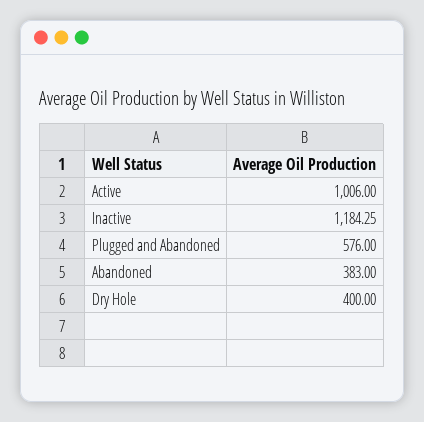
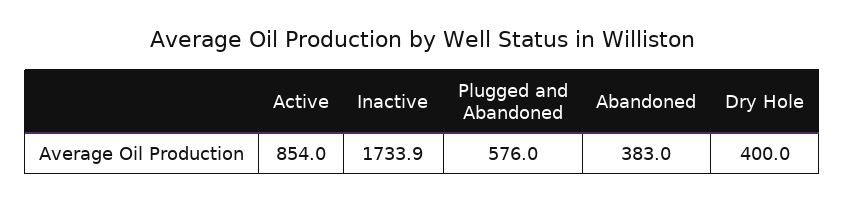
Active: 1006 -> 854
Inactive: 1184.25 -> 1733.9

